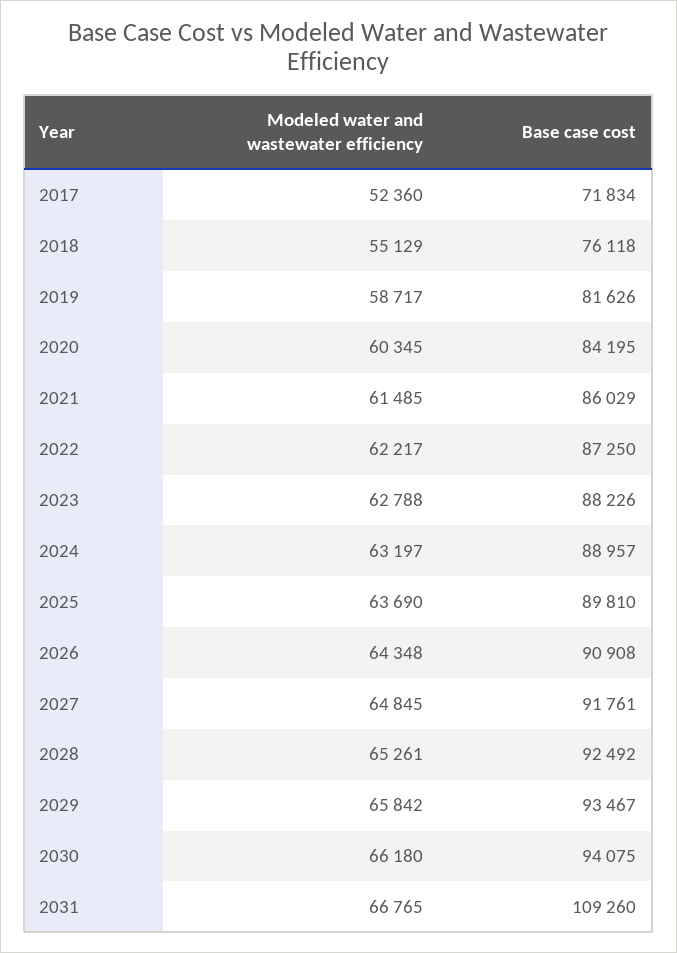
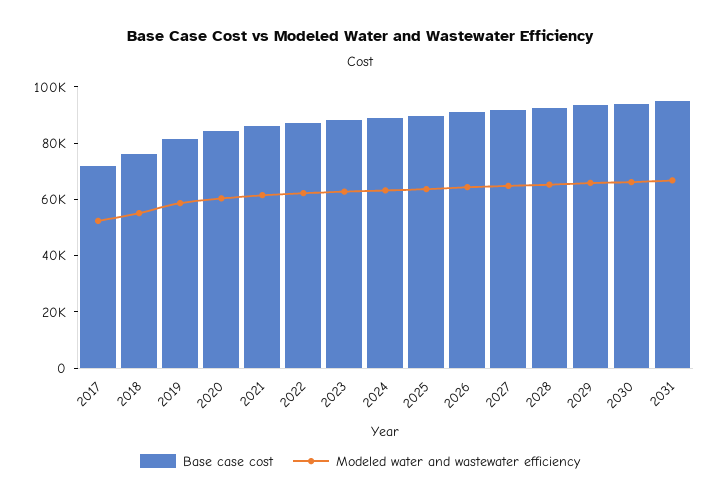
Base case cost, 2031: 109260 -> 95000

